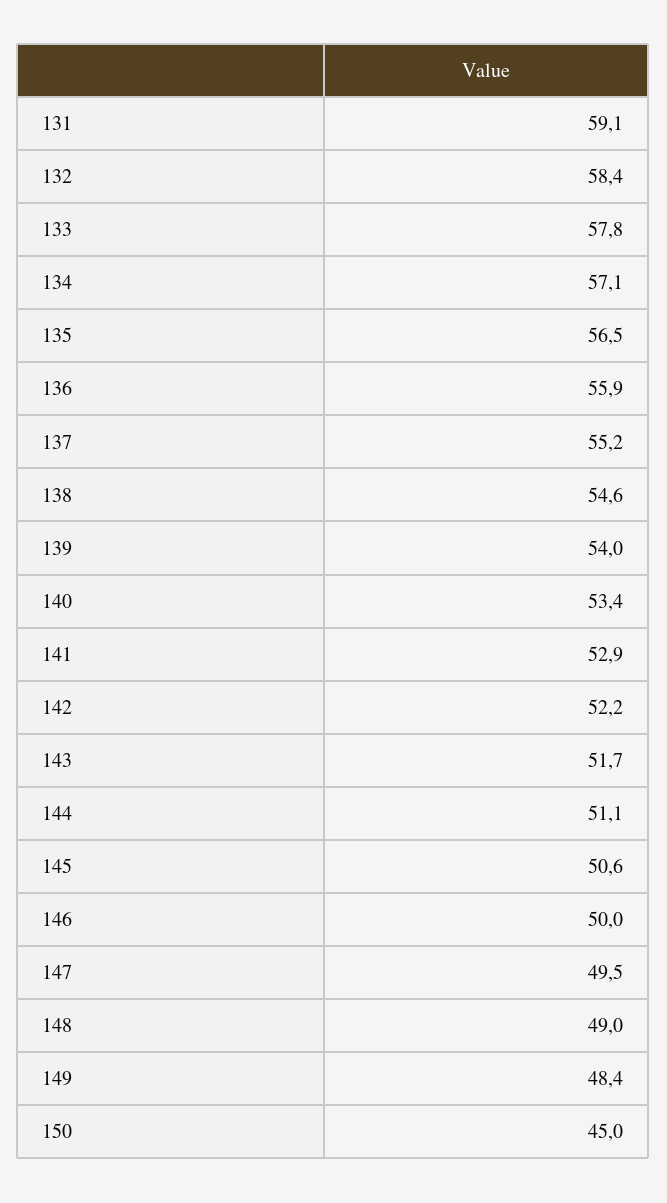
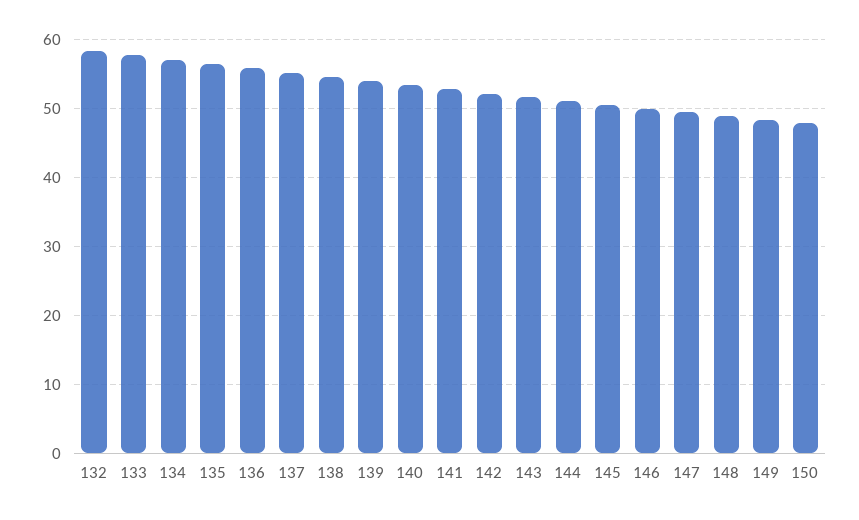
131: 59.1 -> none
150: 45 -> 48

